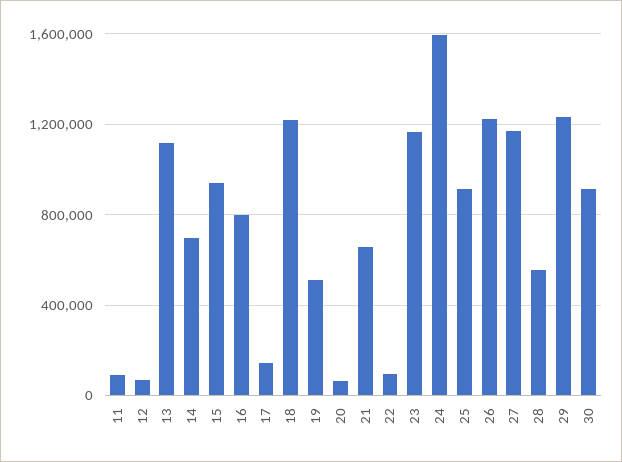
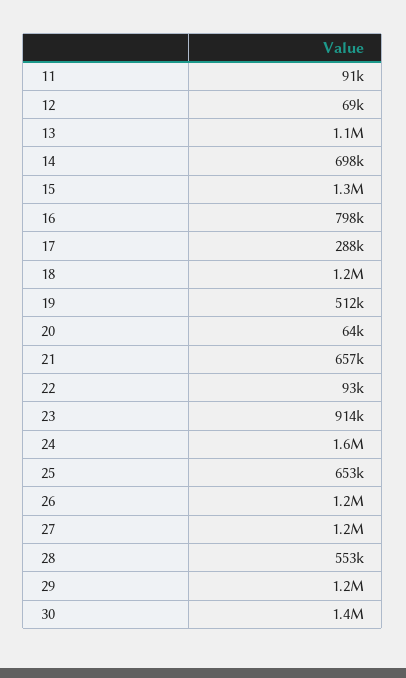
15: 950000 -> 1300000
17: 150000 -> 288000
23: 1150000 -> 914000
25: 900000 -> 653000
30: 900000 -> 1400000

